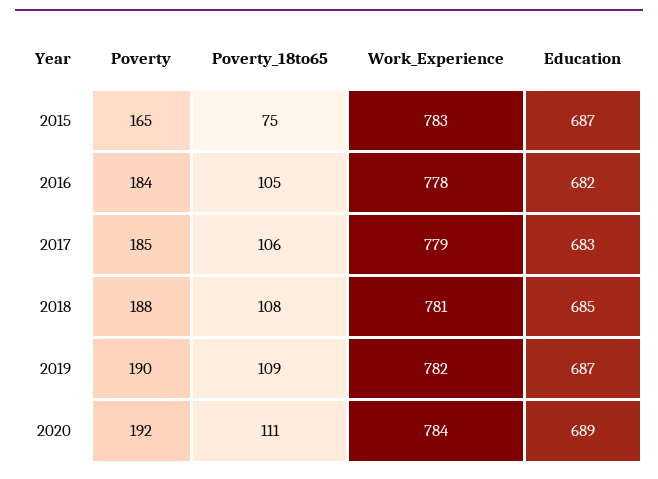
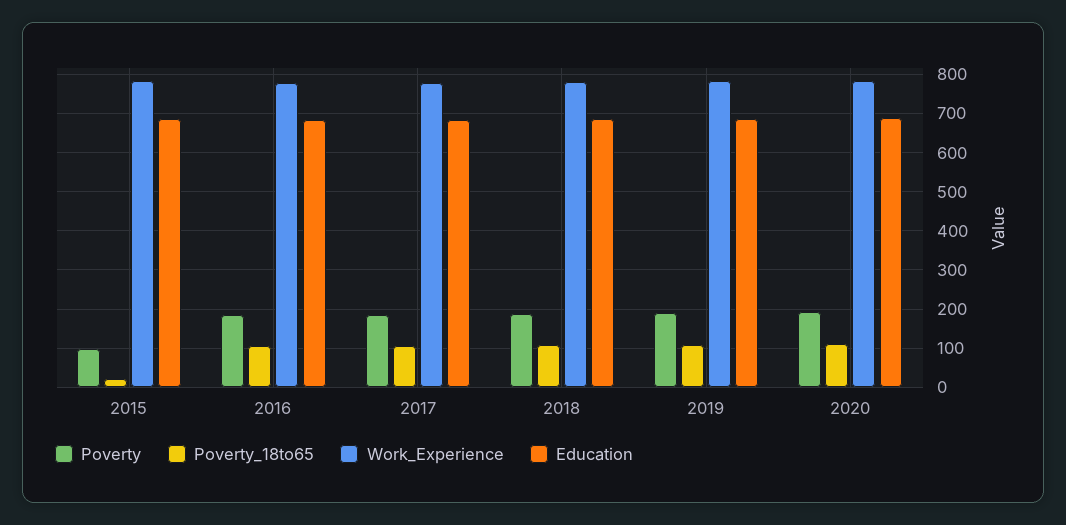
Poverty, 2015: 165 -> 100
Poverty_18to65, 2015: 75 -> 20

